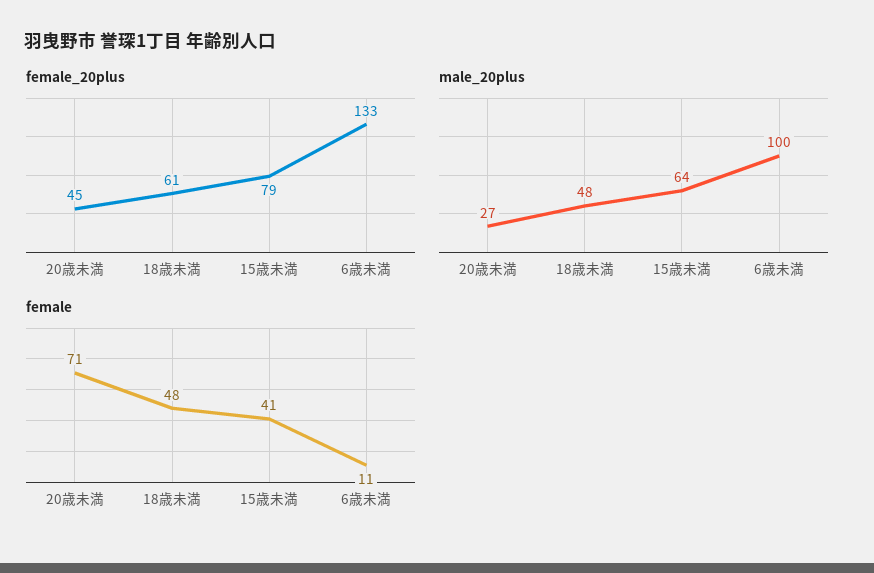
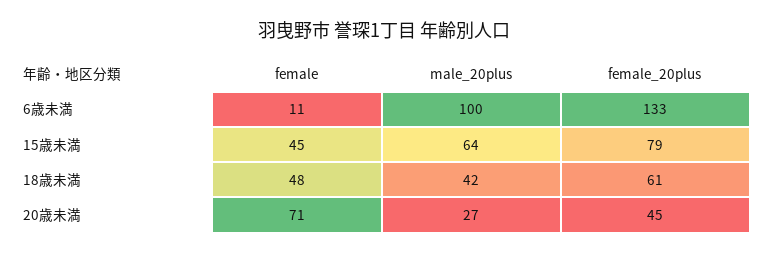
male_20plus, 18歳未満: 48 -> 42
female, 15歳未満: 41 -> 45

